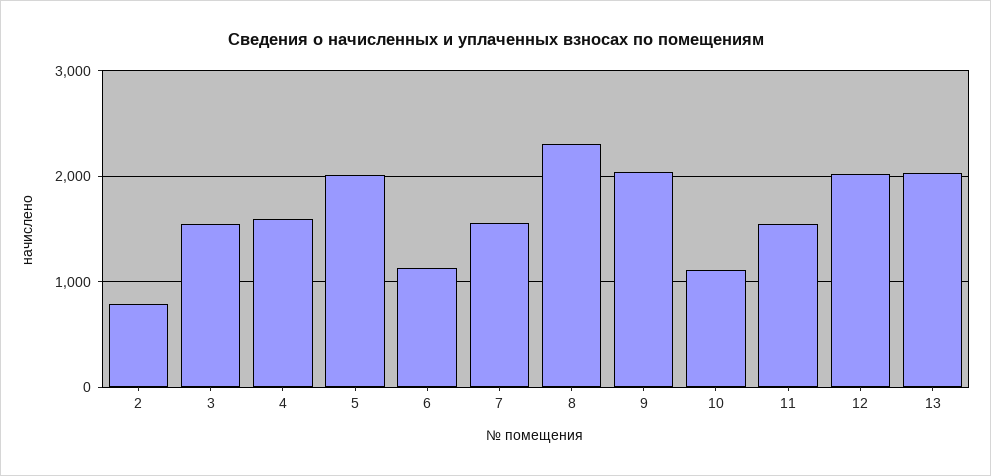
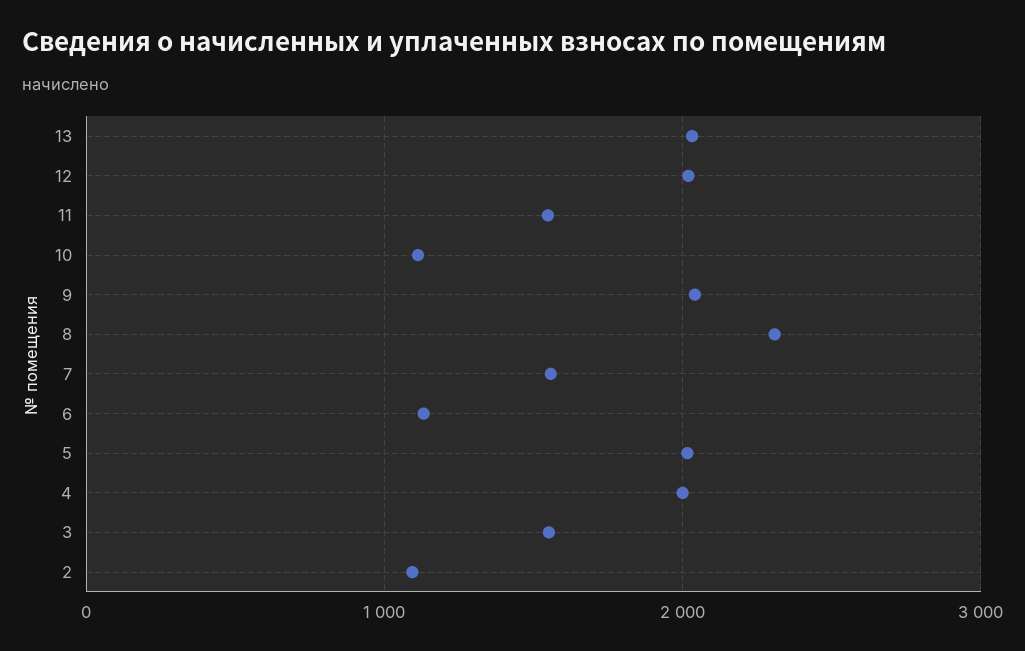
2: 800 -> 1100
4: 1600 -> 2000

